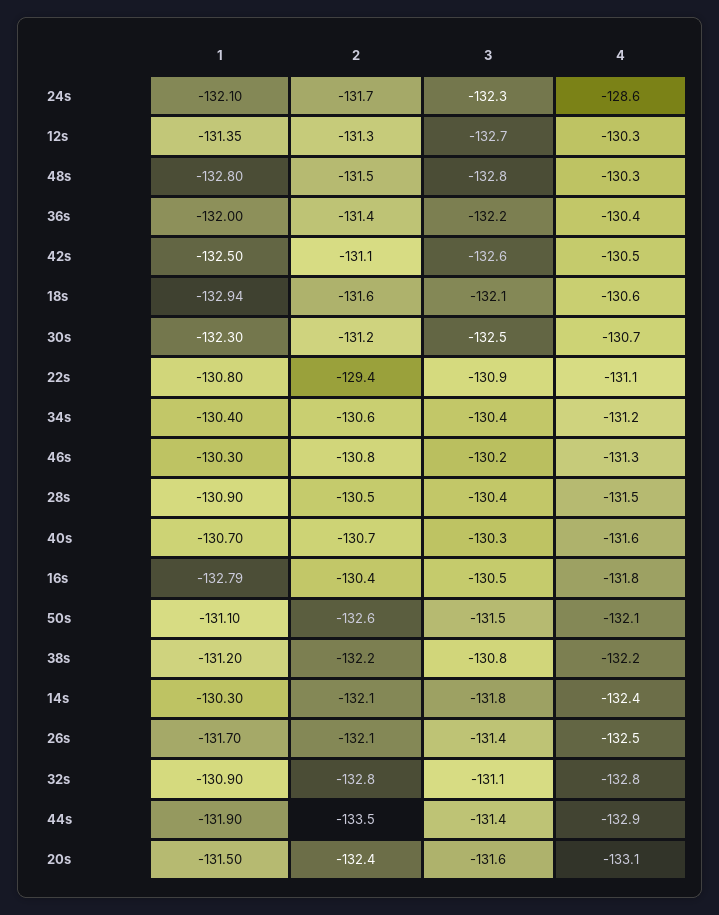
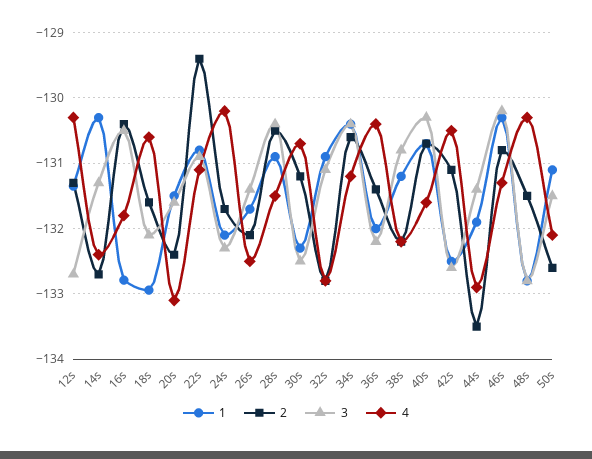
4, 24s: -128.6 -> -130.2
2, 14s: -132.1 -> -132.7
3, 14s: -131.8 -> -131.3

